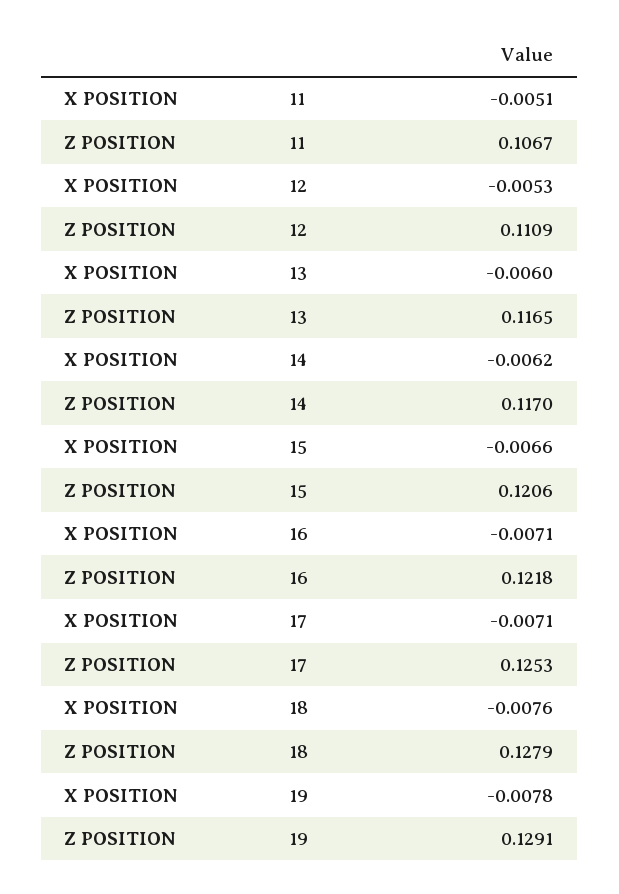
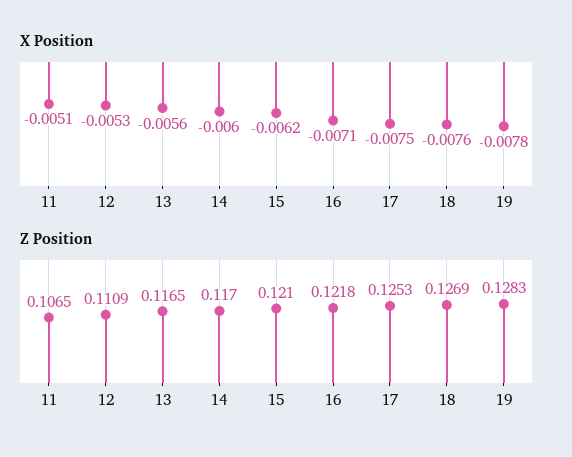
Z POSITION, 11: 0.1067 -> 0.1065
X POSITION, 13: -0.006 -> -0.0056
X POSITION, 14: -0.0062 -> -0.006
X POSITION, 15: -0.0066 -> -0.0062
Z POSITION, 15: 0.1206 -> 0.121
X POSITION, 17: -0.0071 -> -0.0075
Z POSITION, 18: 0.1279 -> 0.1269
Z POSITION, 19: 0.1291 -> 0.1283

